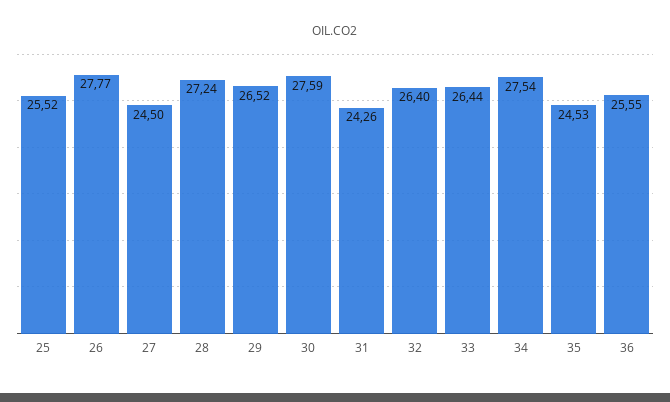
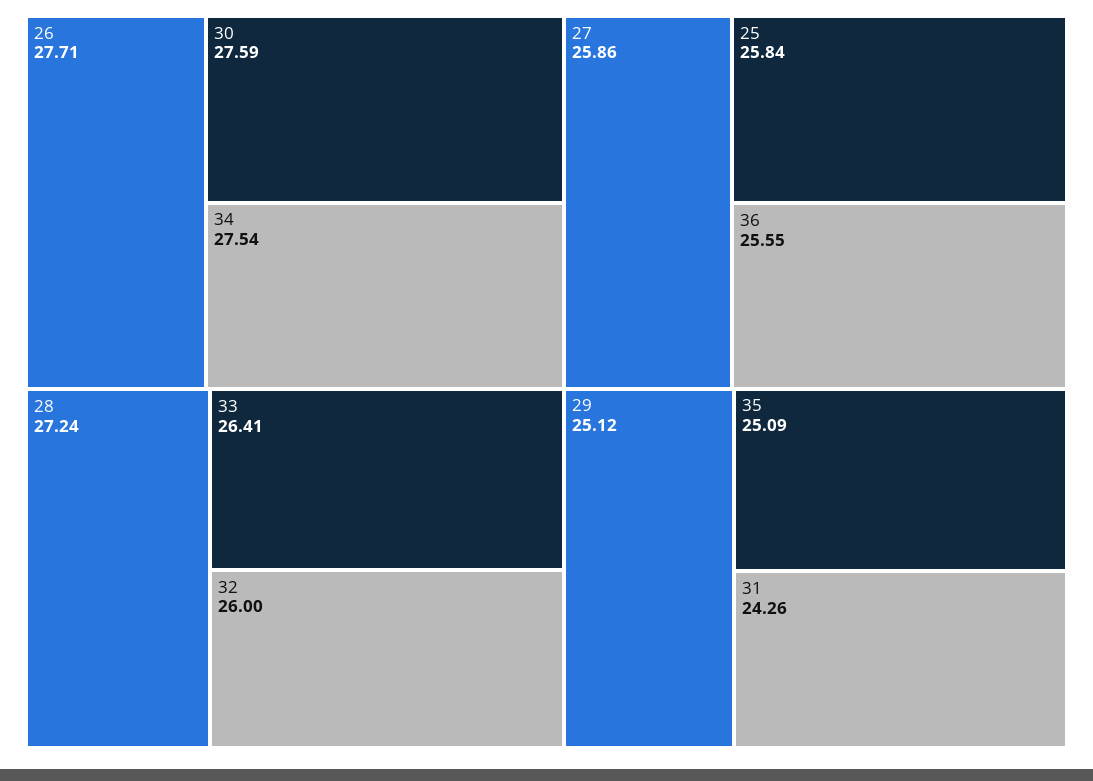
25: 25.52 -> 25.84
26: 27.77 -> 27.71
27: 24.5 -> 25.86
29: 26.52 -> 25.12
32: 26.4 -> 26
33: 26.44 -> 26.41
35: 24.53 -> 25.09

